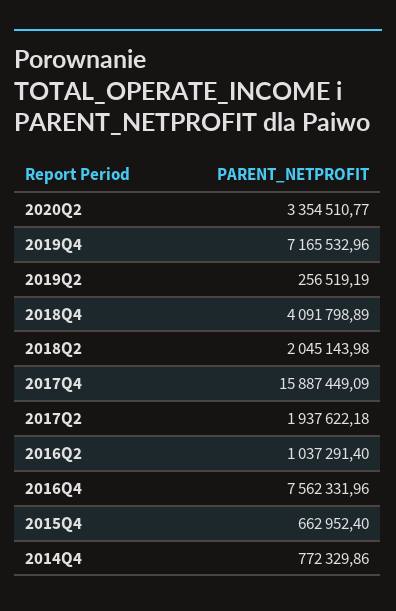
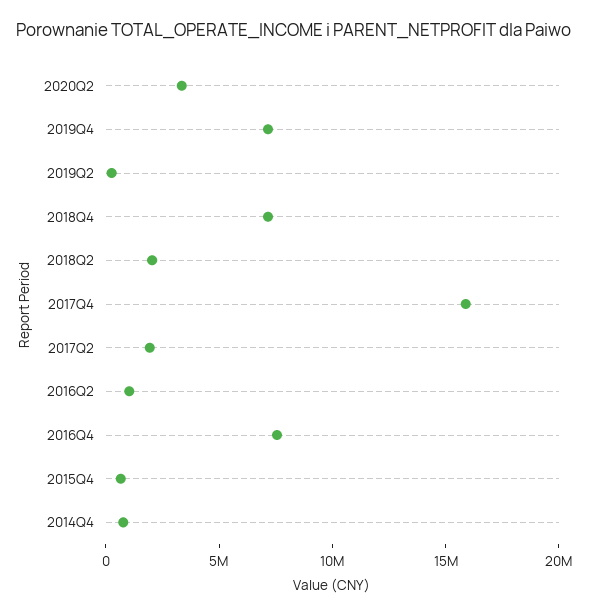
2018Q4: 4091798.89 -> 7000000

